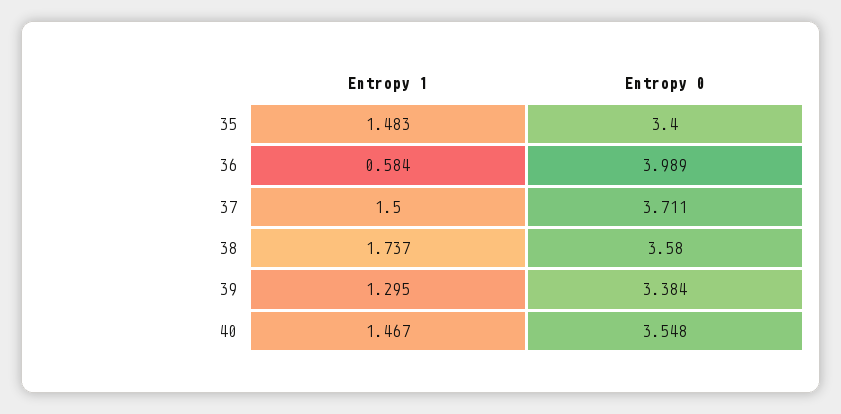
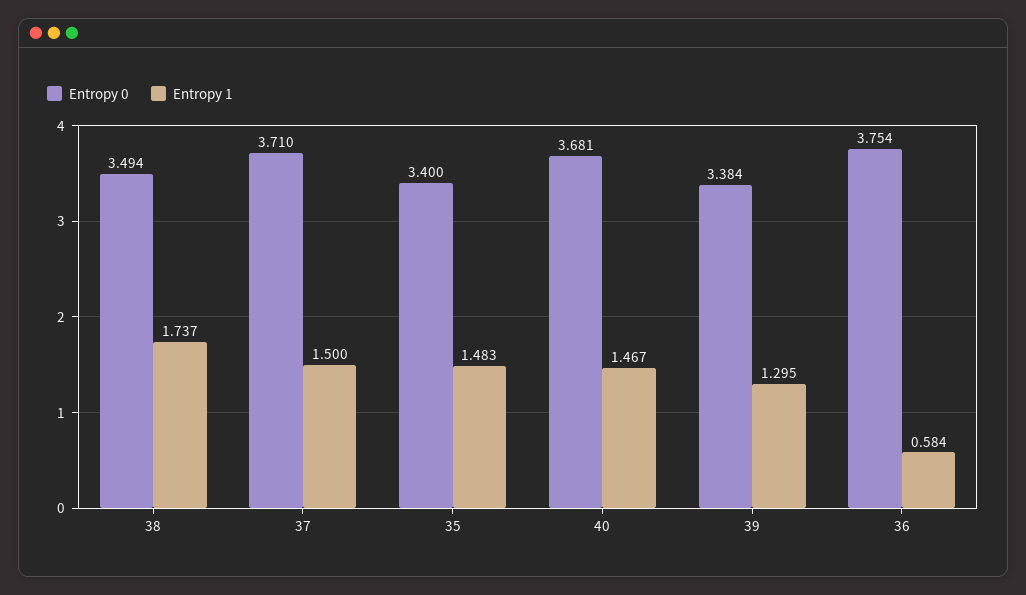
Entropy 0, 36: 3.989 -> 3.754
Entropy 0, 37: 3.711 -> 3.71
Entropy 0, 38: 3.58 -> 3.494
Entropy 0, 40: 3.548 -> 3.681

